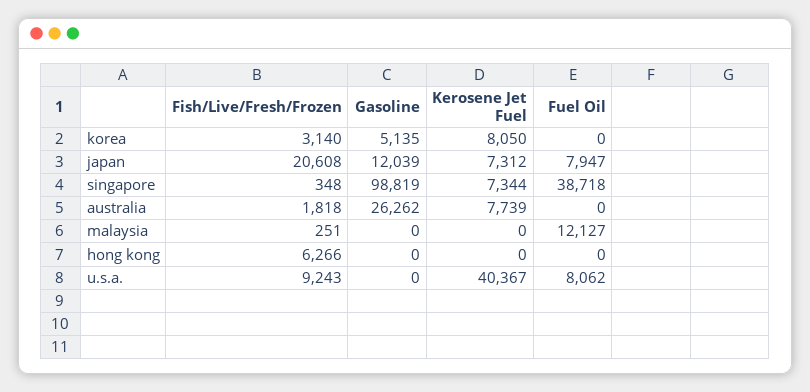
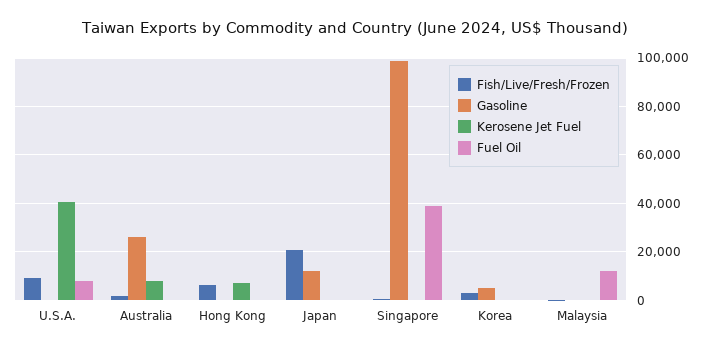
Kerosene Jet Fuel, korea: 8050 -> 0
Kerosene Jet Fuel, japan: 7312 -> 0
Fuel Oil, japan: 7947 -> 0
Kerosene Jet Fuel, singapore: 7344 -> 0
Kerosene Jet Fuel, hong kong: 0 -> 7500

